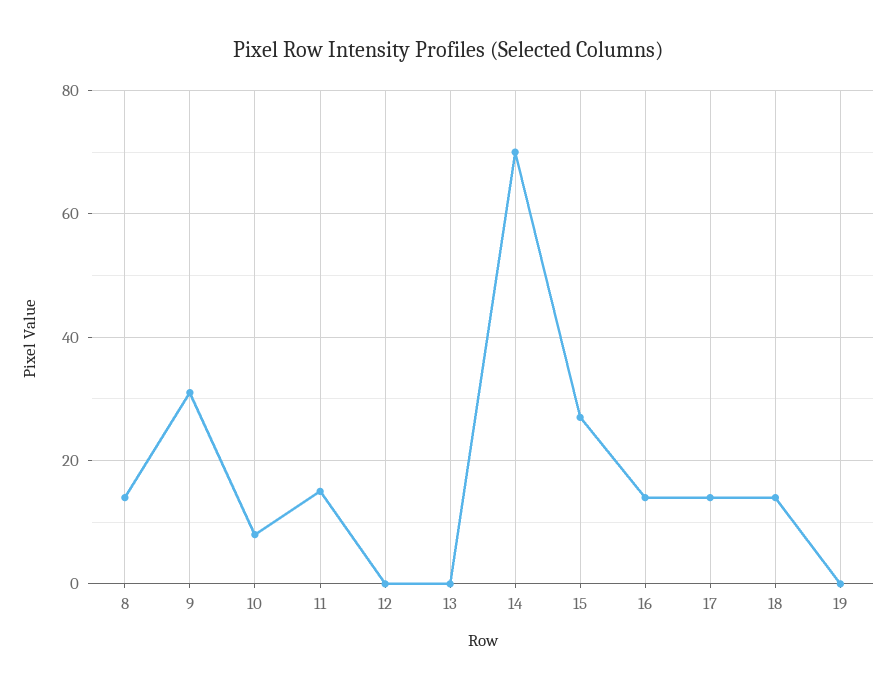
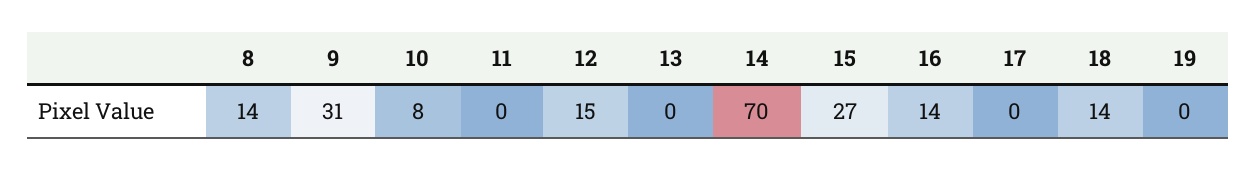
11: 15 -> 0
12: 0 -> 15
17: 15 -> 0

